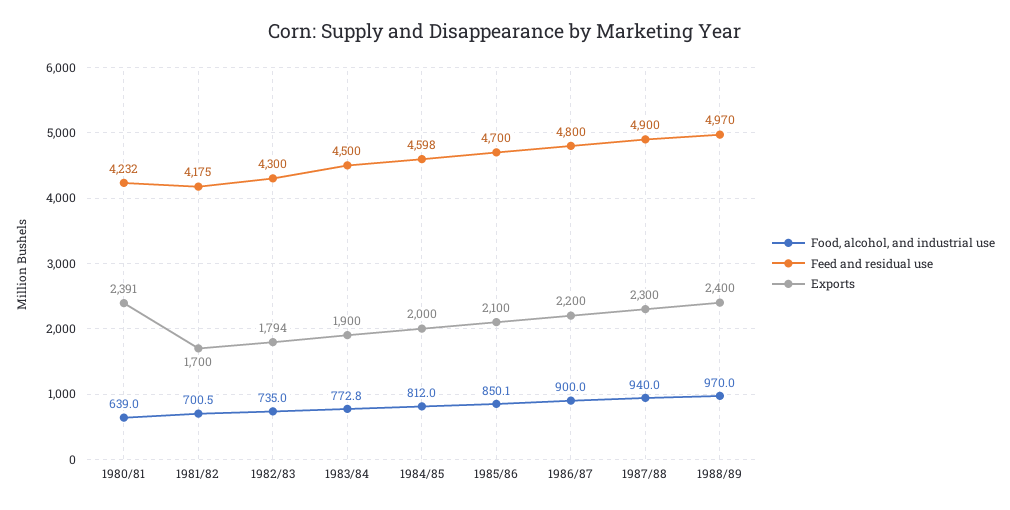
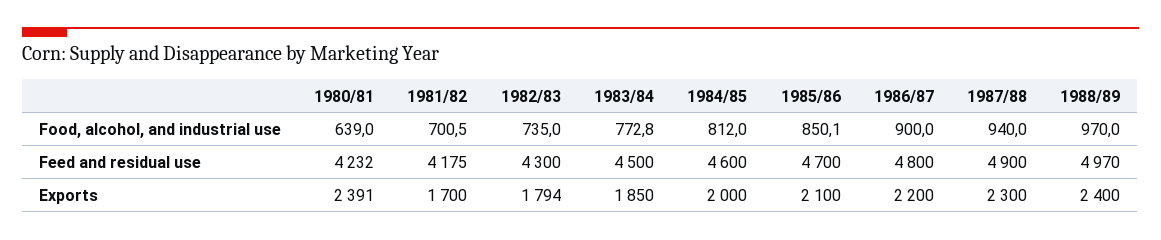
Exports, 1983/84: 1900 -> 1850
Feed and residual use, 1984/85: 4598 -> 4600

